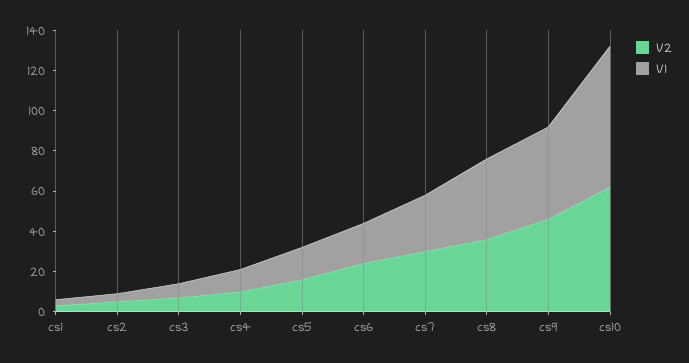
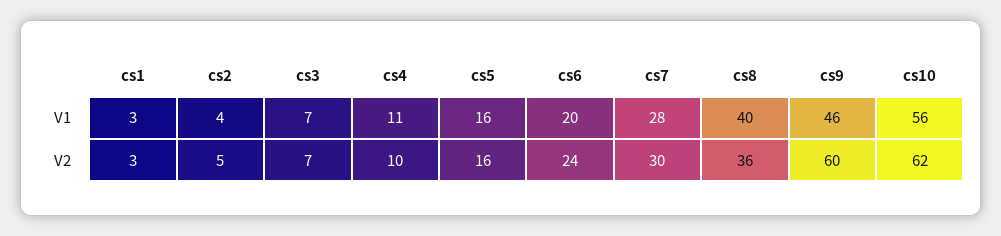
V2, cs9: 45 -> 60
V1, cs10: 70 -> 56

